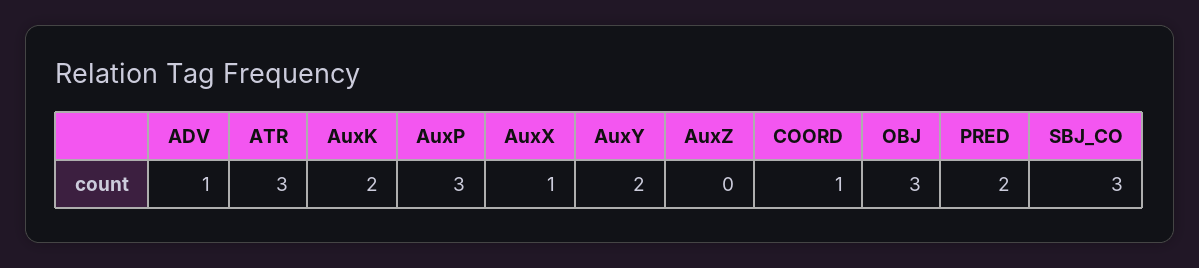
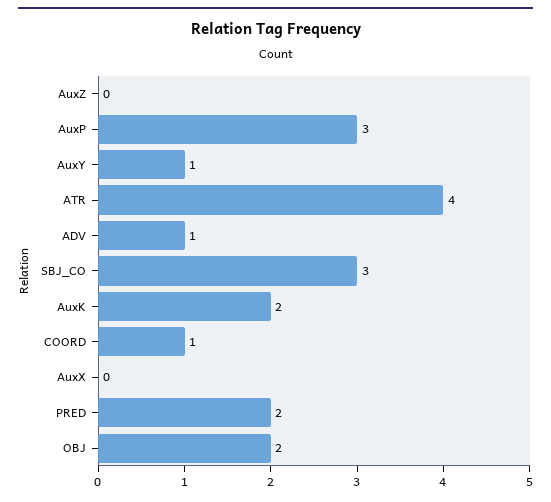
ATR: 3 -> 4
AuxX: 1 -> 0
AuxY: 2 -> 1
OBJ: 3 -> 2

